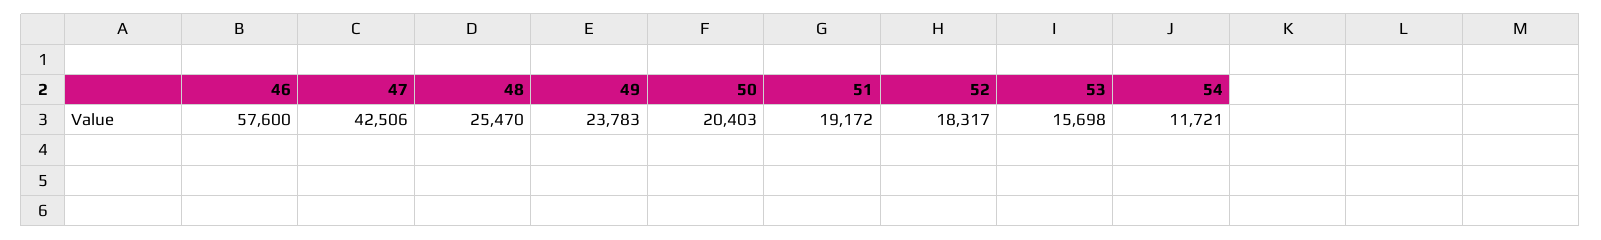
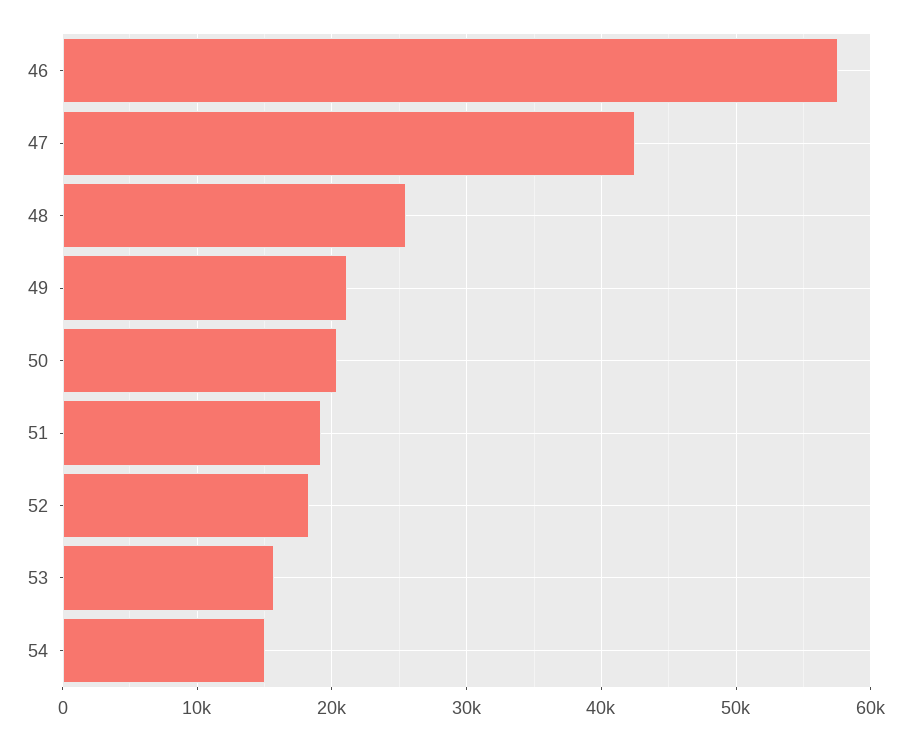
49: 23783 -> 21000
54: 11721 -> 15000

